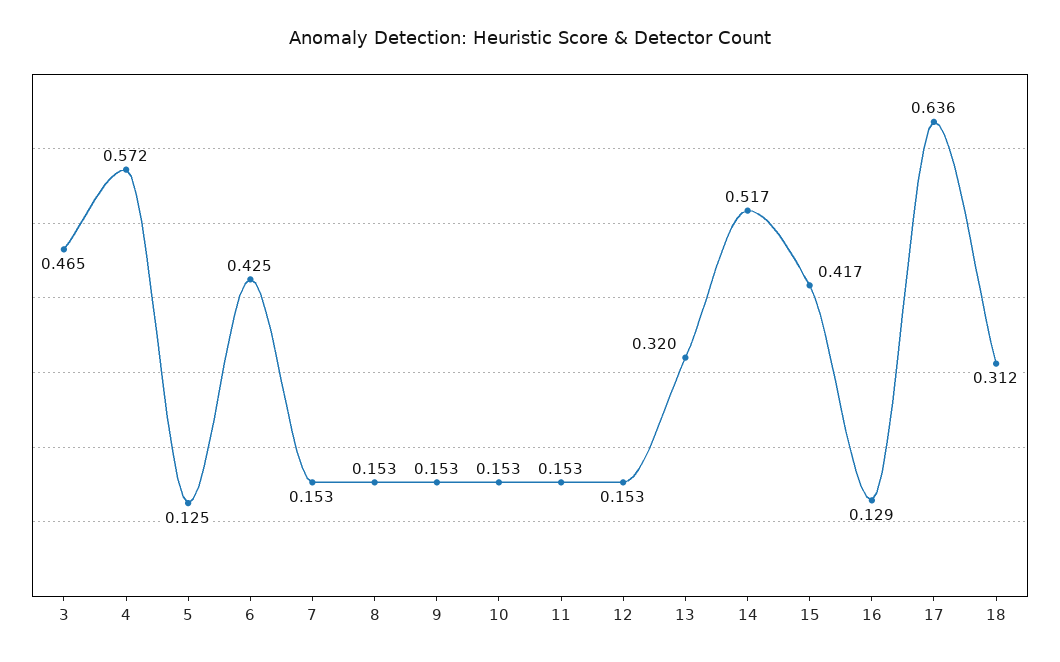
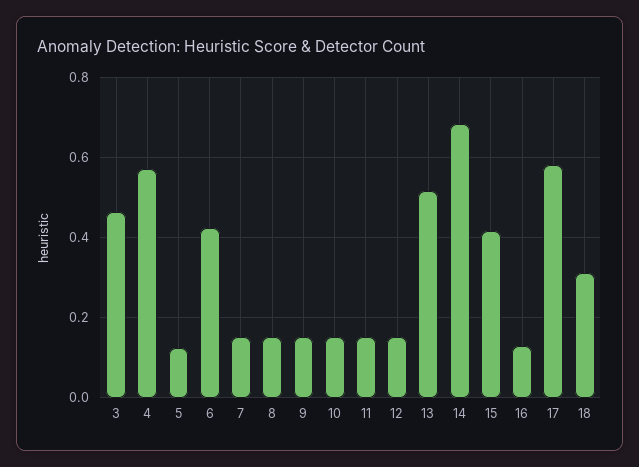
13: 0.32 -> 0.52
14: 0.517 -> 0.68
17: 0.636 -> 0.58

